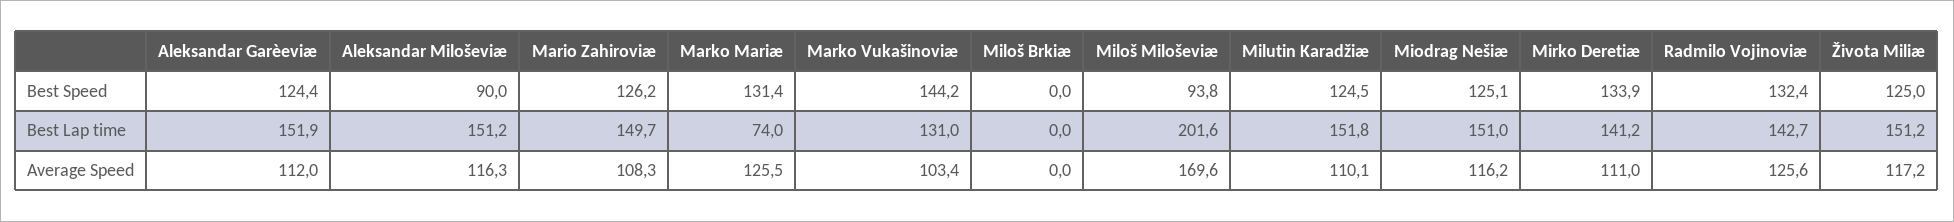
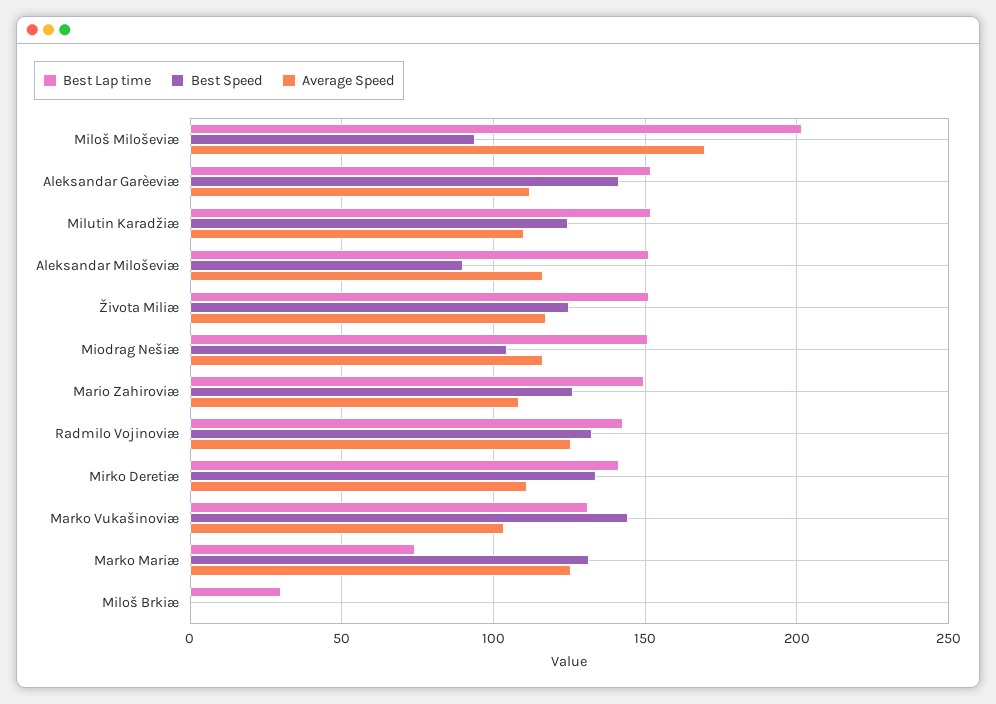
Best Speed, Aleksandar Garèeviæ: 124.4 -> 140
Best Speed, Miodrag Nešiæ: 125.1 -> 105
Best Lap time, Miloš Brkiæ: 0 -> 30

